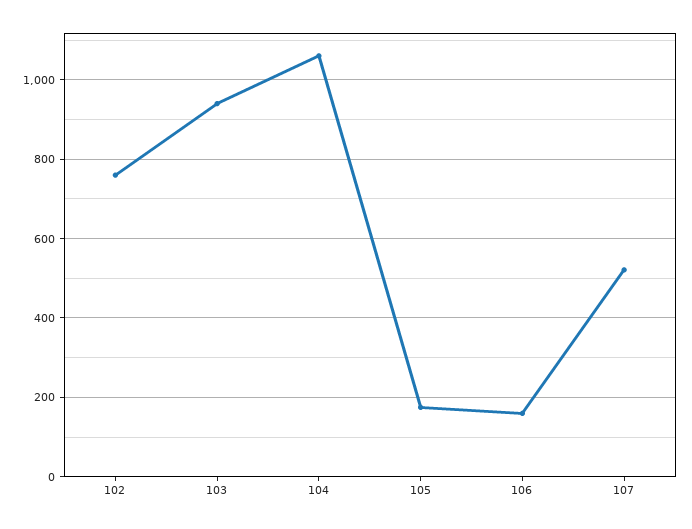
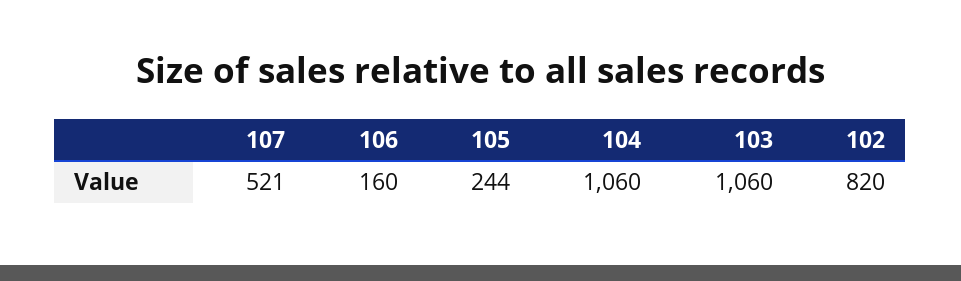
102: 760 -> 820
103: 940 -> 1060
105: 180 -> 244

